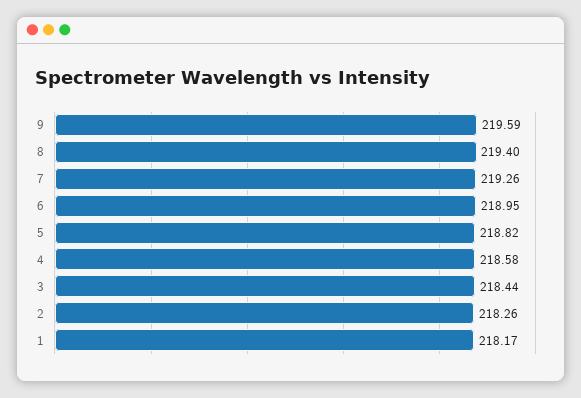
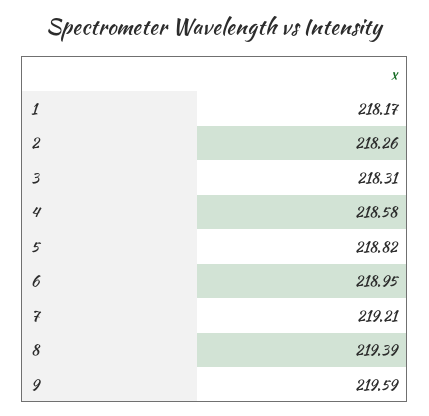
8: 219.4 -> 219.39
7: 219.26 -> 219.21
3: 218.44 -> 218.31

